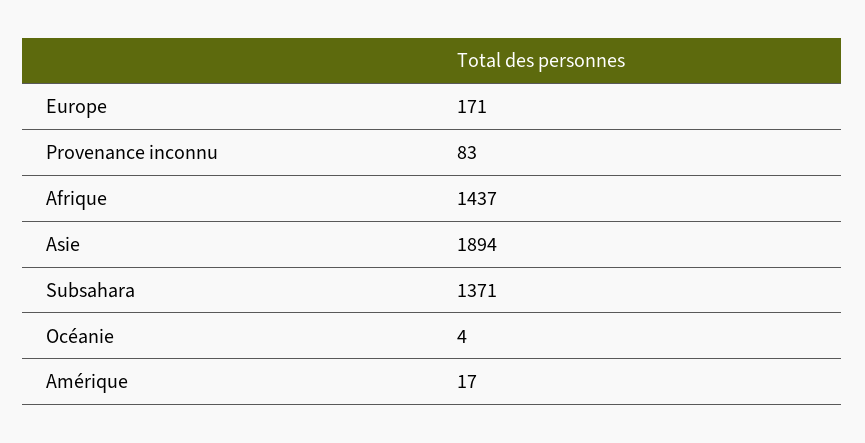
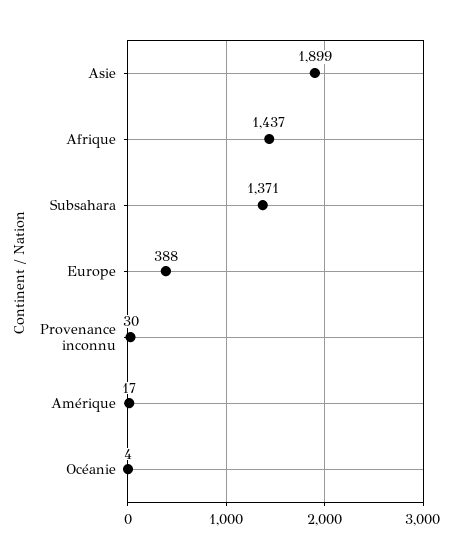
Europe: 171 -> 388
Provenance inconnu: 83 -> 30
Asie: 1894 -> 1899

